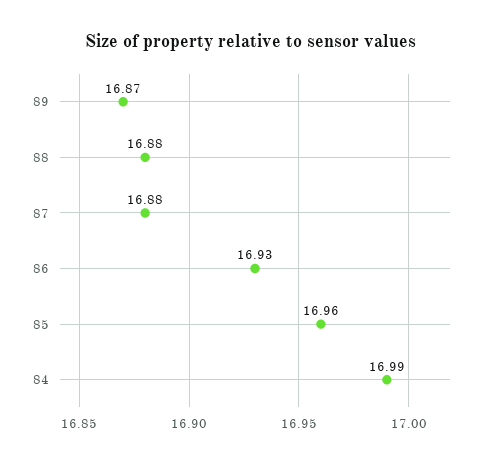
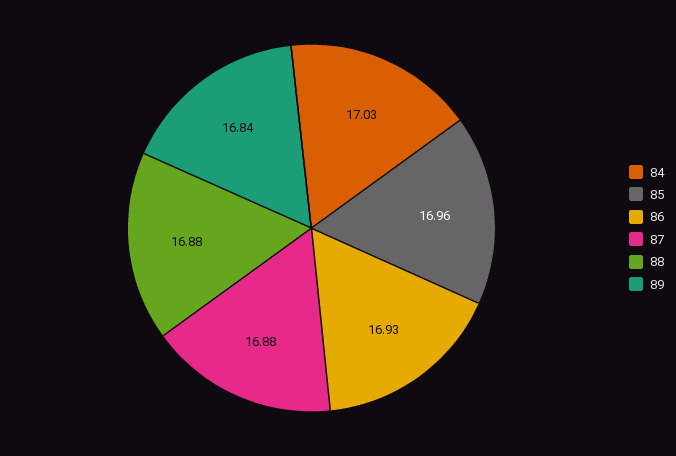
89: 16.87 -> 16.84
84: 16.99 -> 17.03

